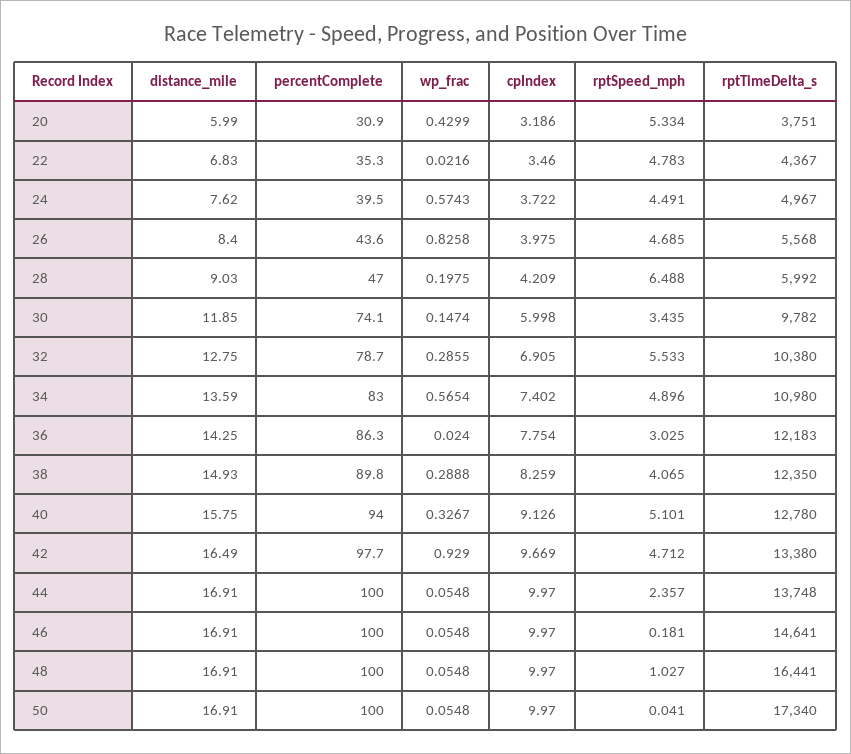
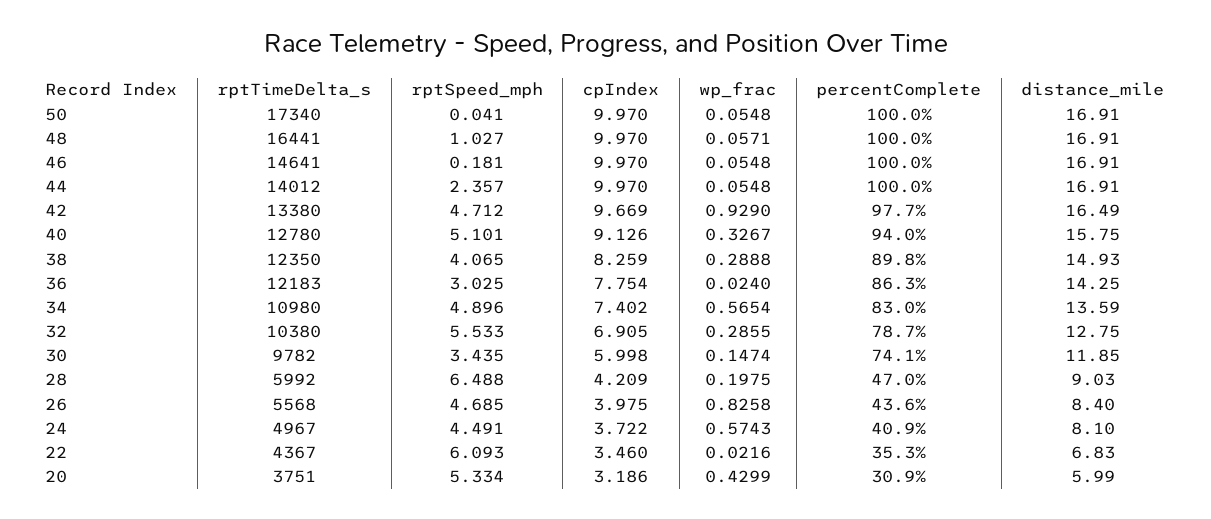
rptSpeed_mph, 22: 4.783 -> 6.093
distance_mile, 24: 7.62 -> 8.1
percentComplete, 24: 39.5 -> 40.9
rptTimeDelta_s, 44: 13748 -> 14012
wp_frac, 48: 0.0548 -> 0.0571

